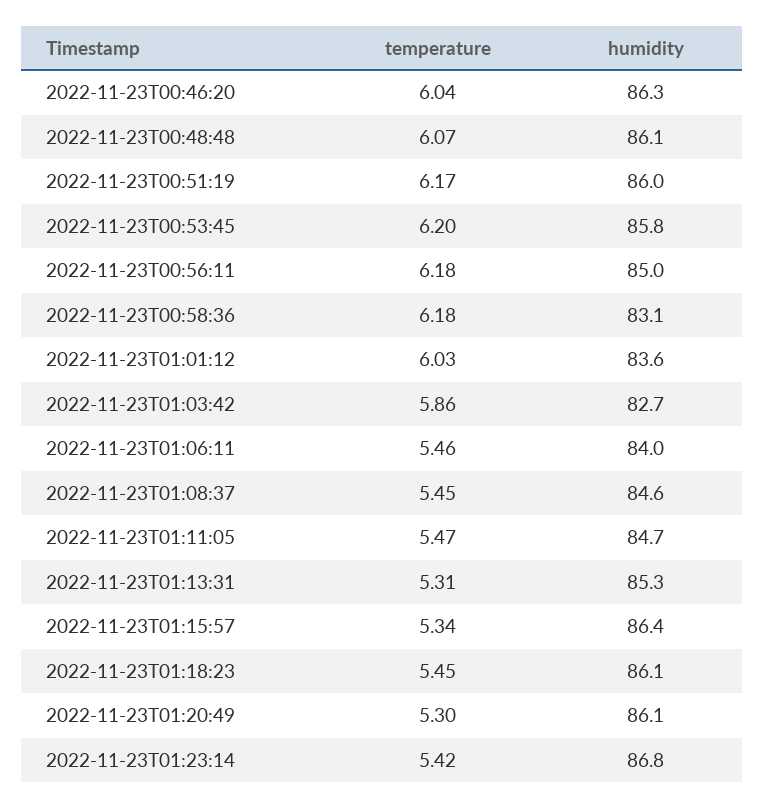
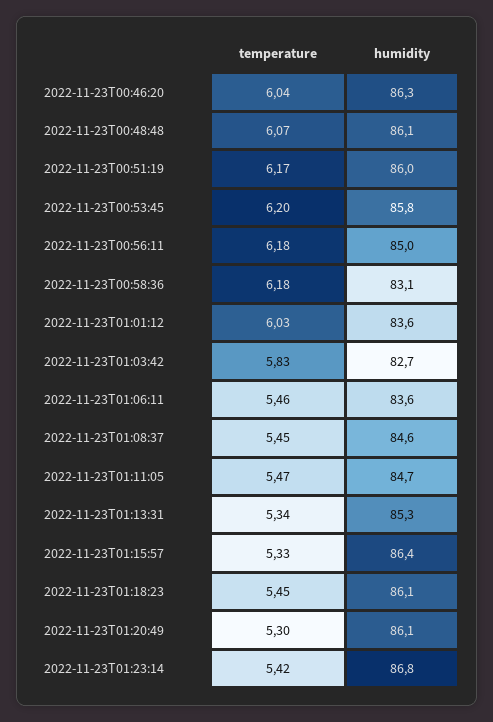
temperature, 2022-11-23T01:03:42: 5.86 -> 5.83
humidity, 2022-11-23T01:06:11: 84 -> 83.6
temperature, 2022-11-23T01:13:31: 5.31 -> 5.34
temperature, 2022-11-23T01:15:57: 5.34 -> 5.33

